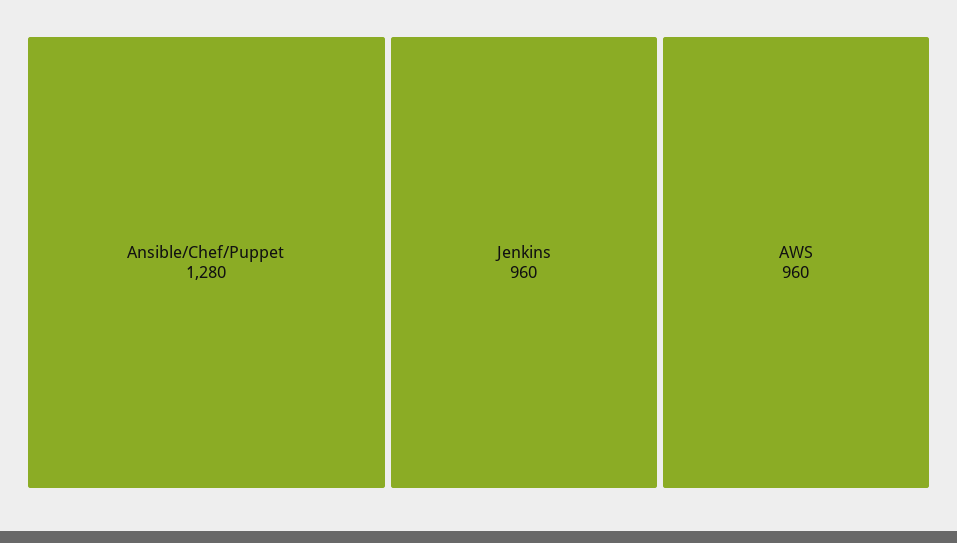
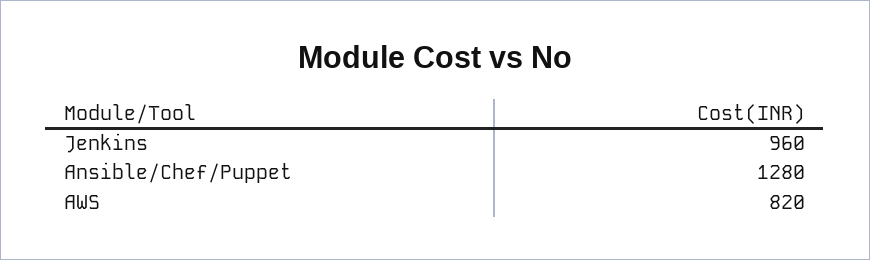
AWS: 960 -> 820

